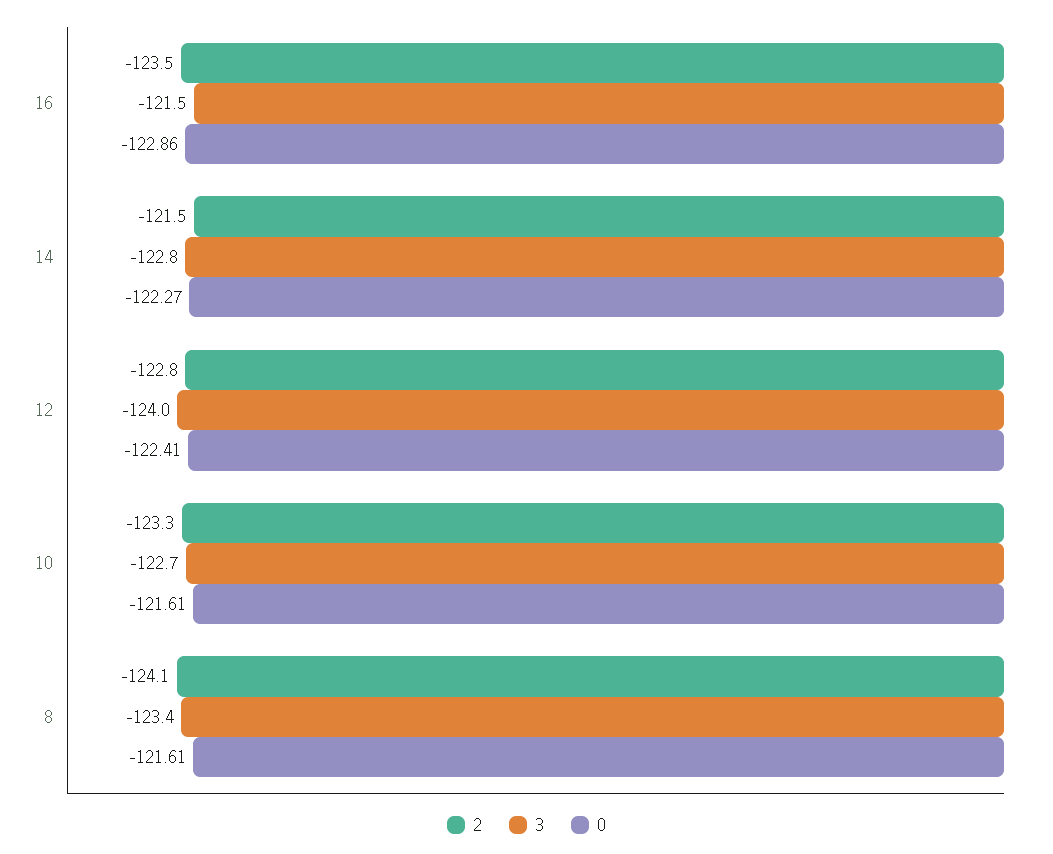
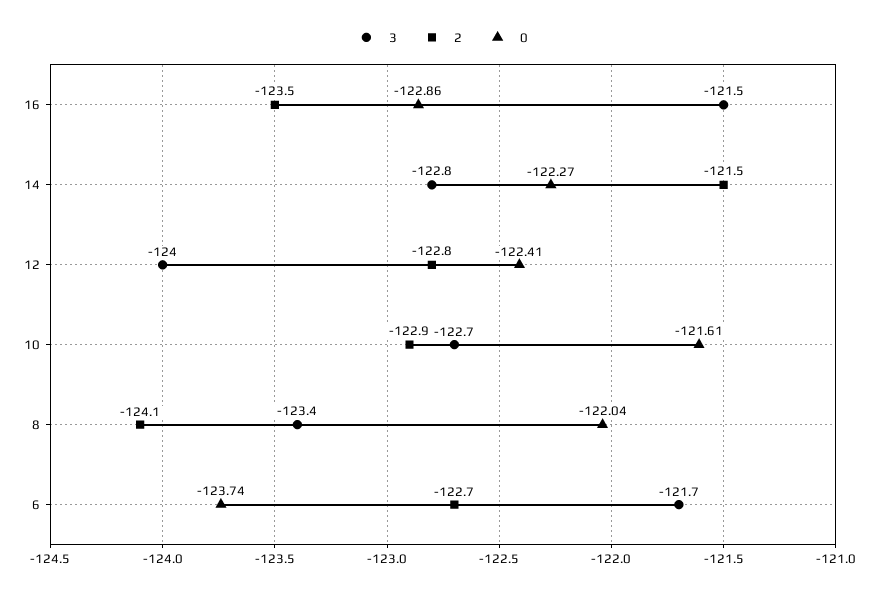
2, 10: -123.3 -> -122.9
0, 8: -121.61 -> -122.04
3, 6: none -> -121.7
2, 6: none -> -122.7
0, 6: none -> -123.74

